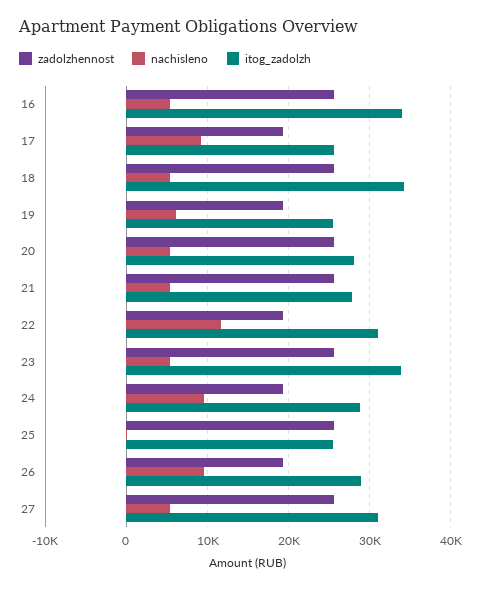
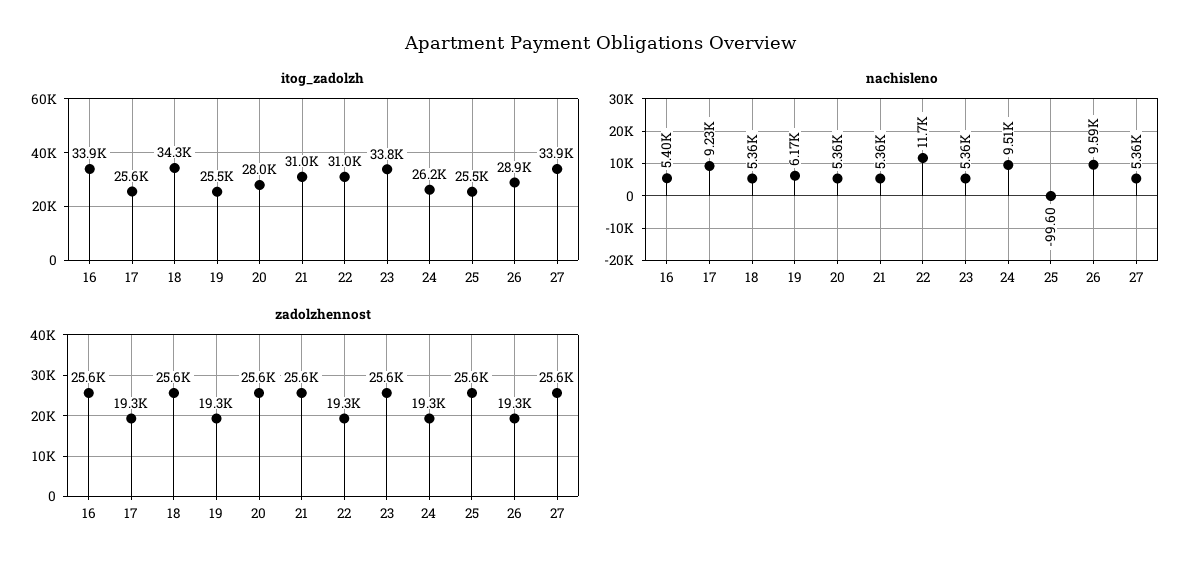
itog_zadolzh, 21: 28000 -> 31000
itog_zadolzh, 24: 29000 -> 26200
itog_zadolzh, 27: 31000 -> 33900

